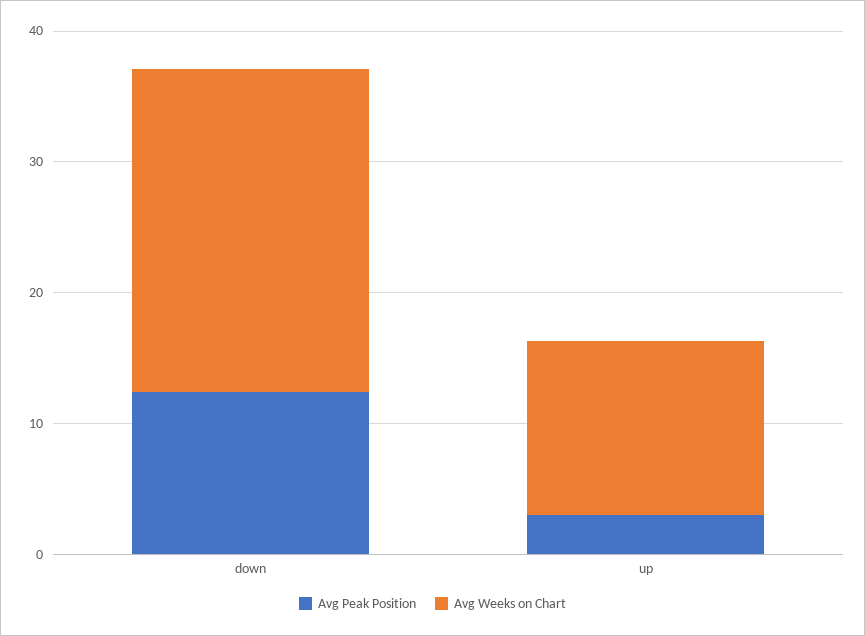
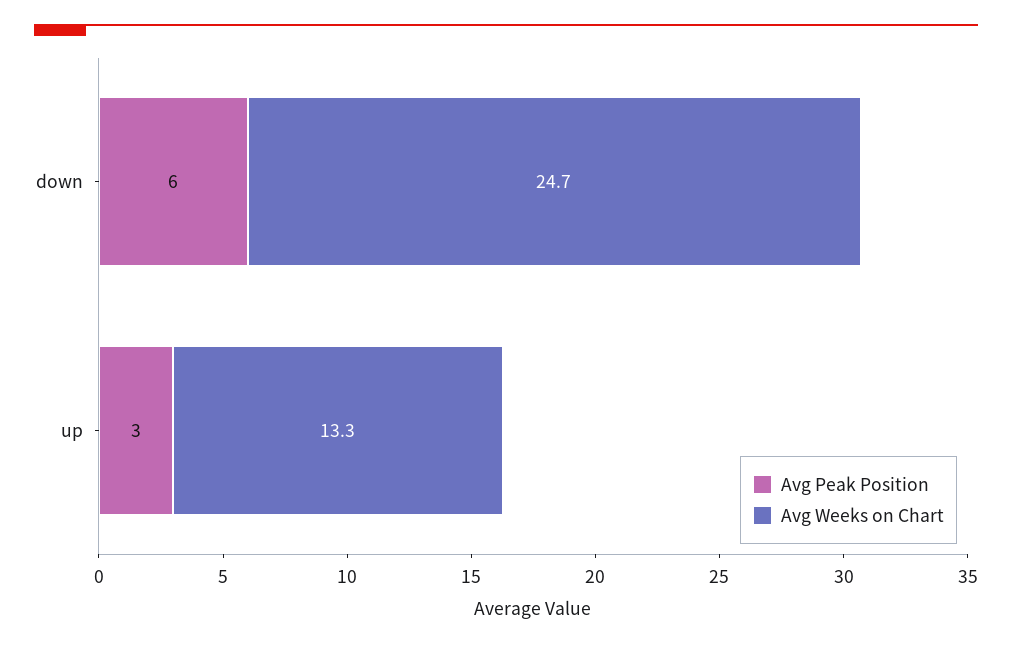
Avg Peak Position, down: 12 -> 6

